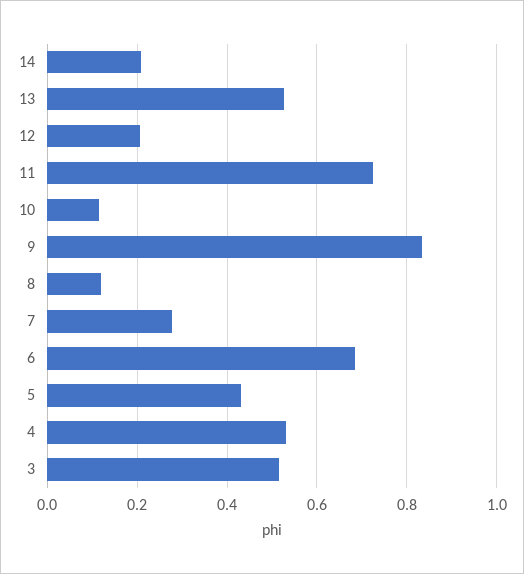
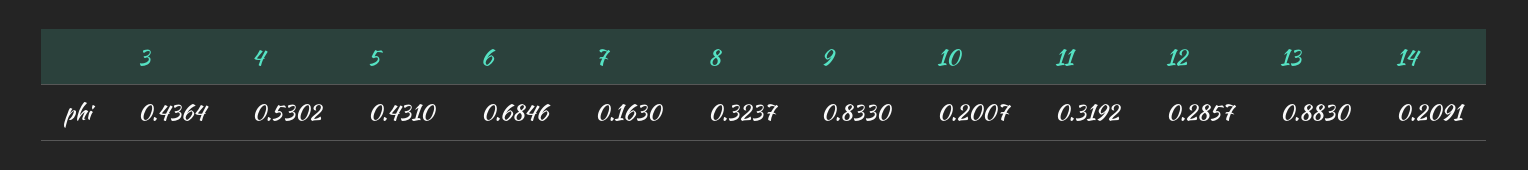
13: 0.52 -> 0.883
12: 0.2 -> 0.2857
11: 0.72 -> 0.3192
10: 0.12 -> 0.2007
8: 0.12 -> 0.3237
7: 0.28 -> 0.163
3: 0.52 -> 0.4364

